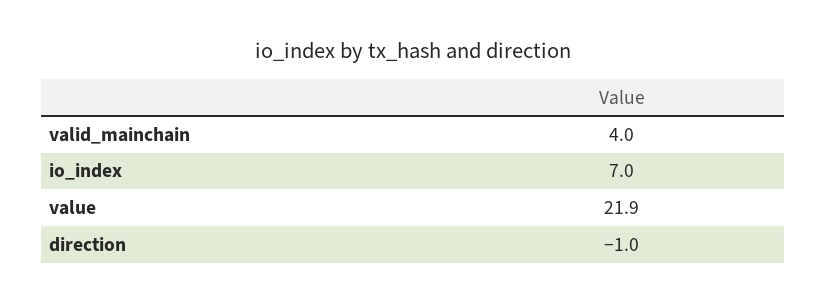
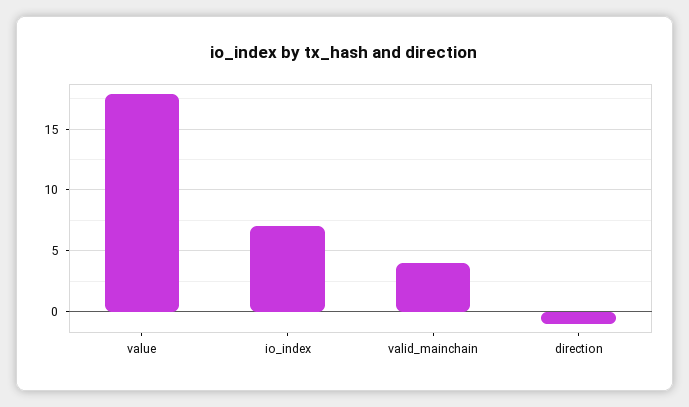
value: 21.9 -> 18

